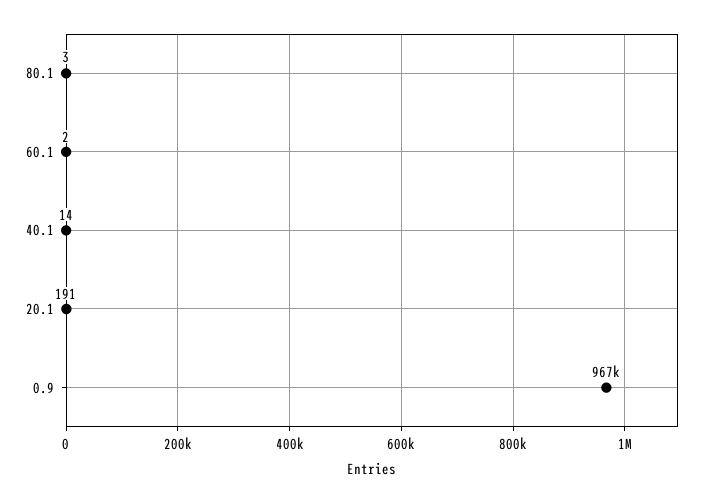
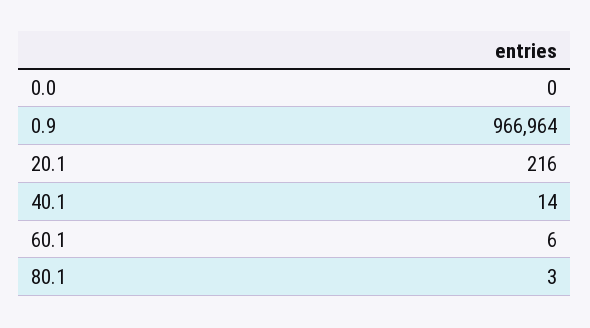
60.1: 2 -> 6
20.1: 191 -> 216
0.0: none -> 0

